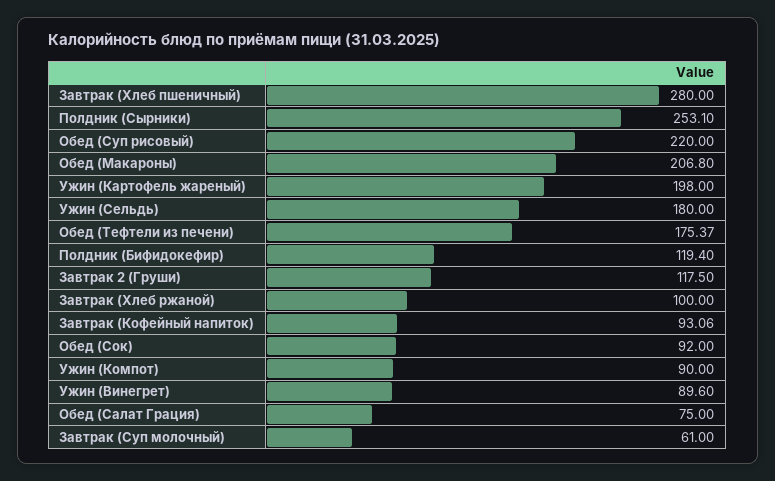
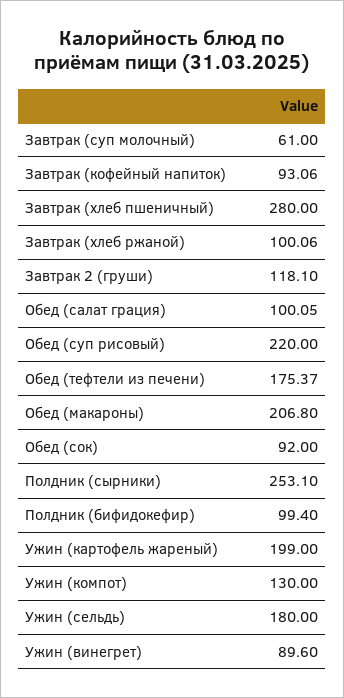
Ужин (Картофель жареный): 198 -> 199
Полдник (Бифидокефир): 119.4 -> 99.4
Завтрак 2 (Груши): 117.5 -> 118.1
Завтрак (Хлеб ржаной): 100 -> 100.06
Ужин (Компот): 90 -> 130
Обед (Салат Грация): 75 -> 100.05

